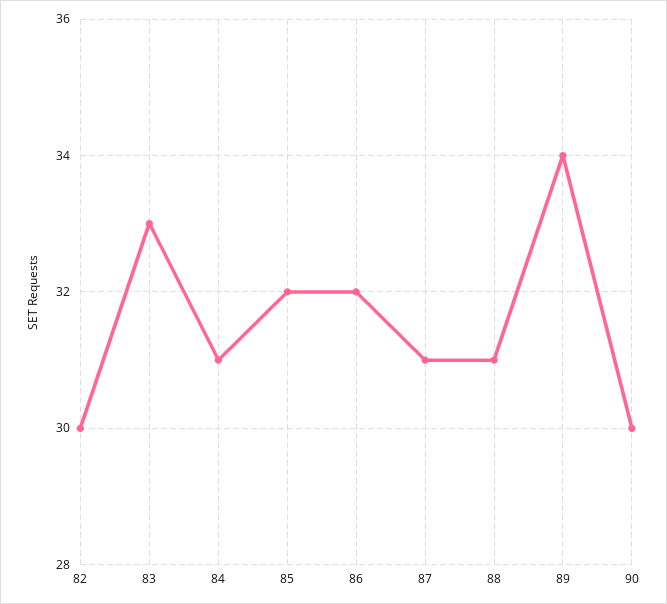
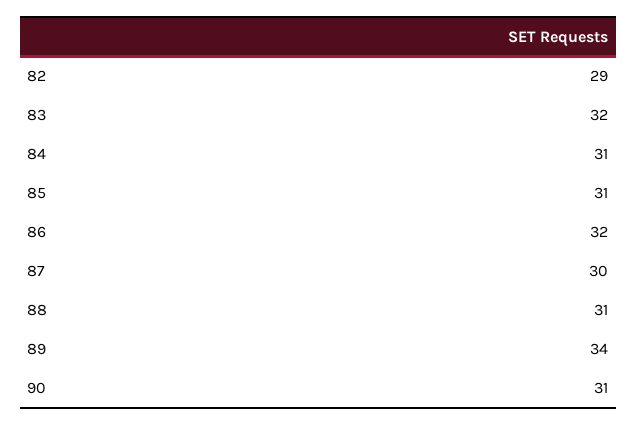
82: 30 -> 29
83: 33 -> 32
85: 32 -> 31
87: 31 -> 30
90: 30 -> 31

